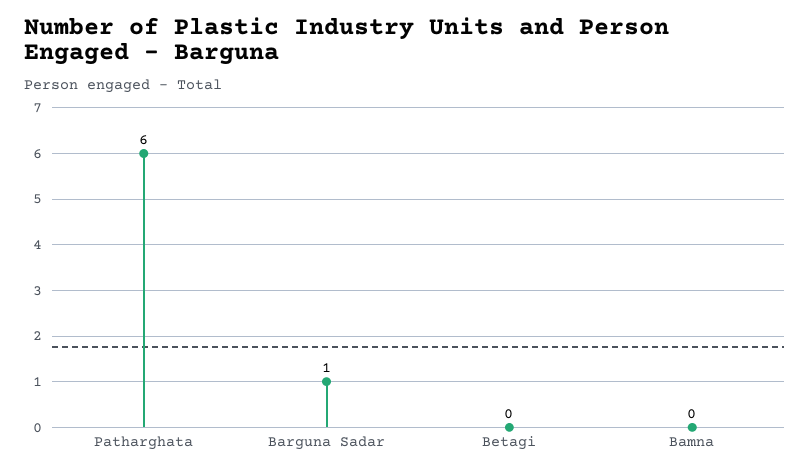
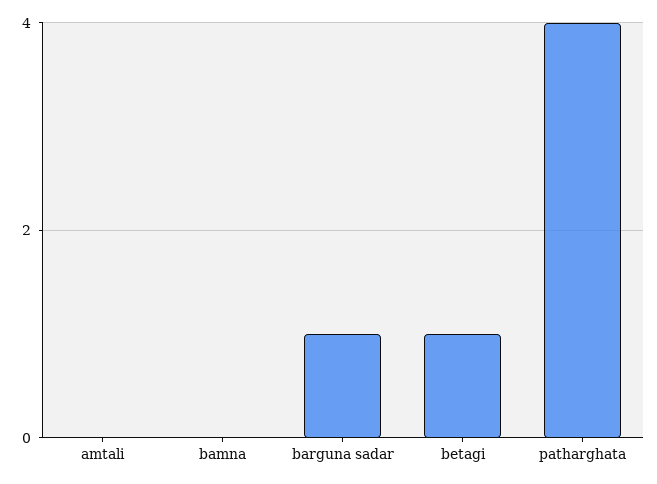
Patharghata: 6 -> 4
Betagi: 0 -> 1
amtali: none -> 0

